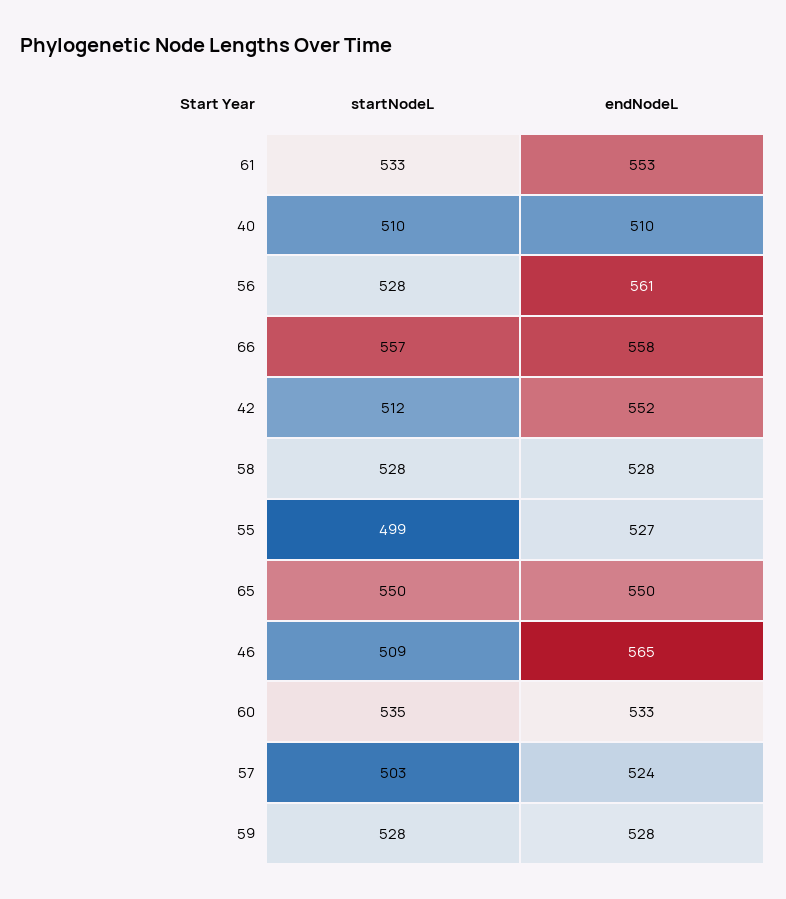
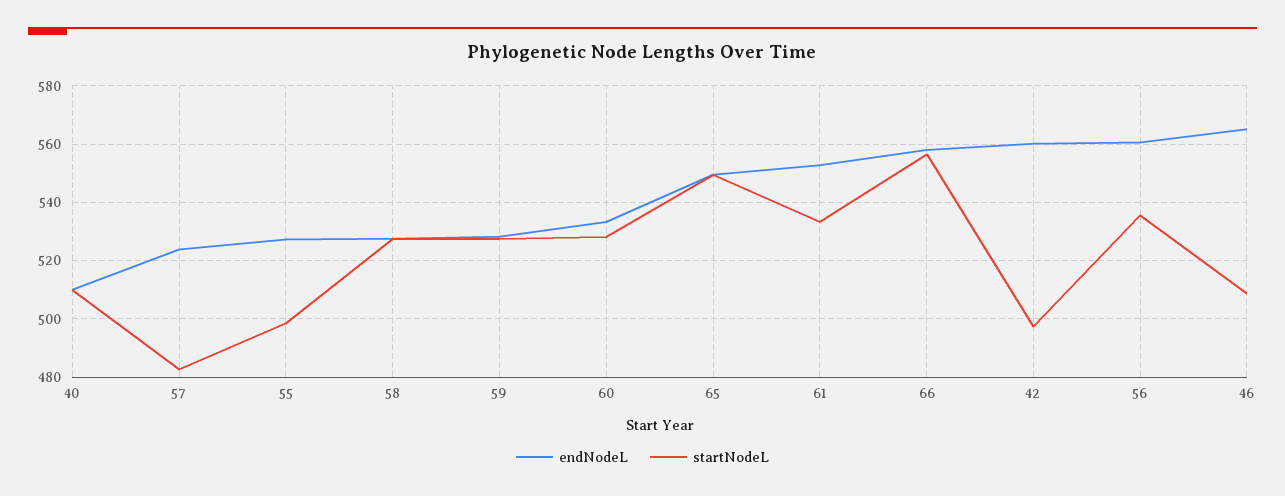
startNodeL, 56: 528 -> 535
startNodeL, 42: 512 -> 497.5
endNodeL, 42: 552 -> 560
startNodeL, 60: 535 -> 527.5
startNodeL, 57: 503 -> 482.5

